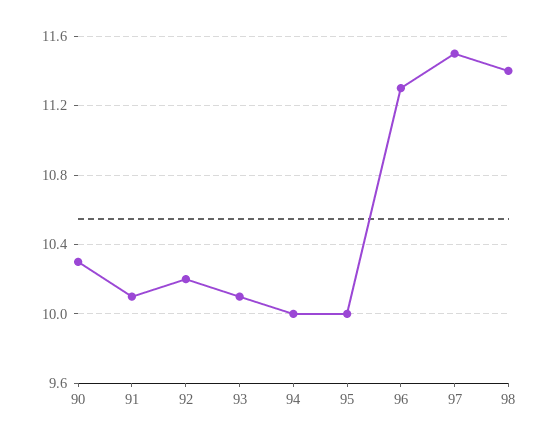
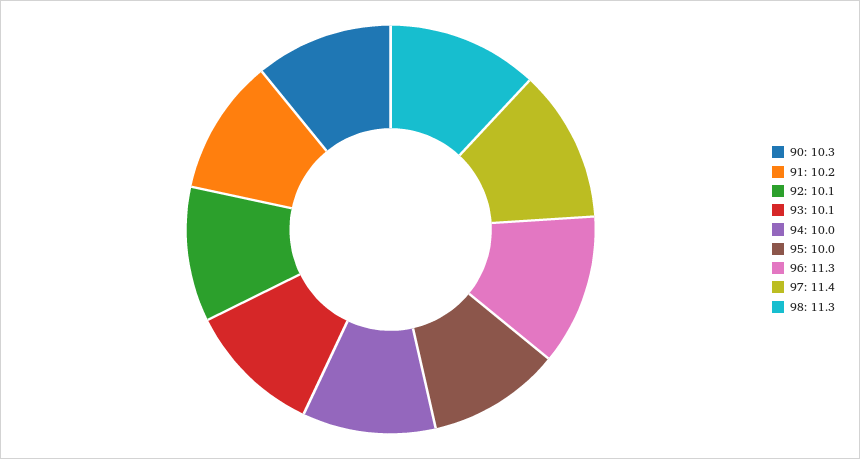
91: 10.1 -> 10.2
92: 10.2 -> 10.1
97: 11.5 -> 11.4
98: 11.4 -> 11.3

